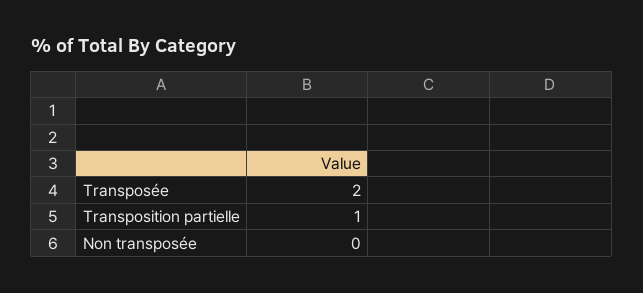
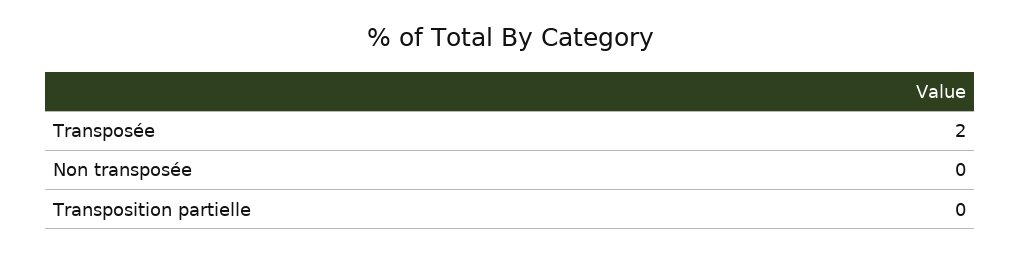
Transposition partielle: 1 -> 0

